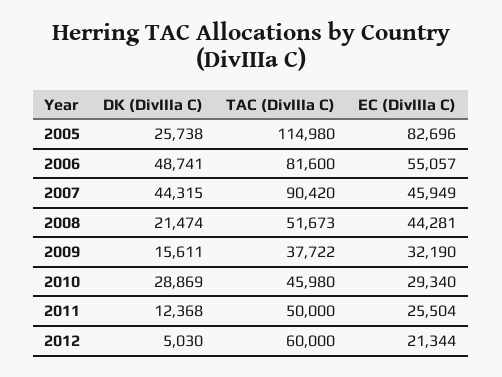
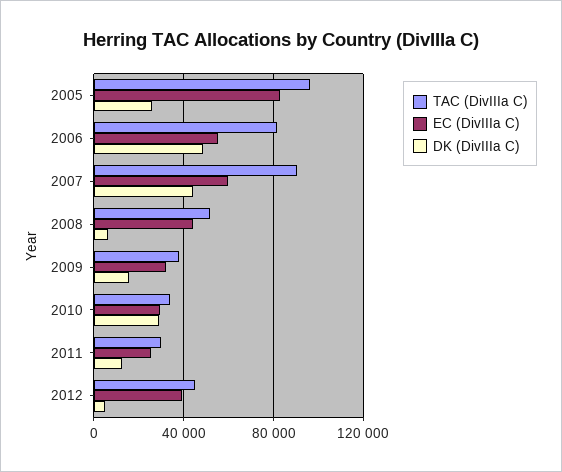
TAC (DivIIIa C), 2005: 114980 -> 95000
EC (DivIIIa C), 2007: 45949 -> 60000
DK (DivIIIa C), 2008: 21474 -> 5000
TAC (DivIIIa C), 2010: 45980 -> 35000
TAC (DivIIIa C), 2011: 50000 -> 30000
TAC (DivIIIa C), 2012: 60000 -> 45000
EC (DivIIIa C), 2012: 21344 -> 40000

